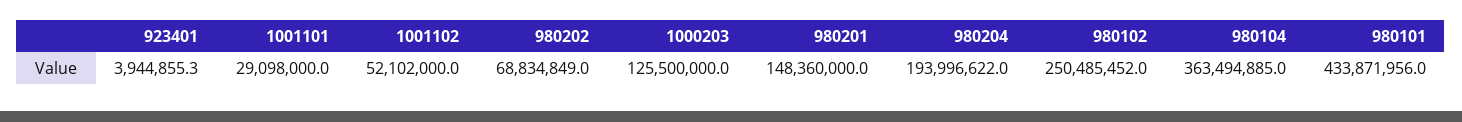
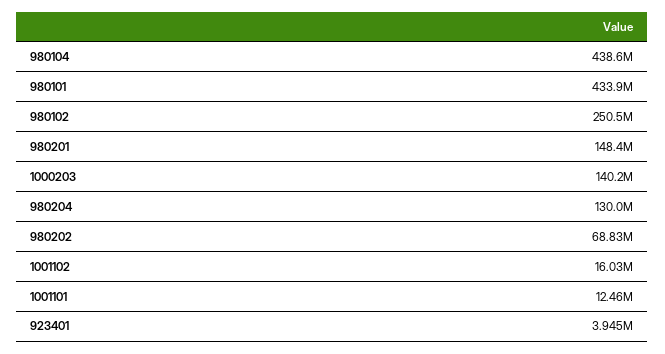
1001101: 29098000 -> 12460000
1001102: 52102000 -> 16030000
1000203: 125500000 -> 140200000
980204: 193996622 -> 130000000
980104: 363494885 -> 438600000

